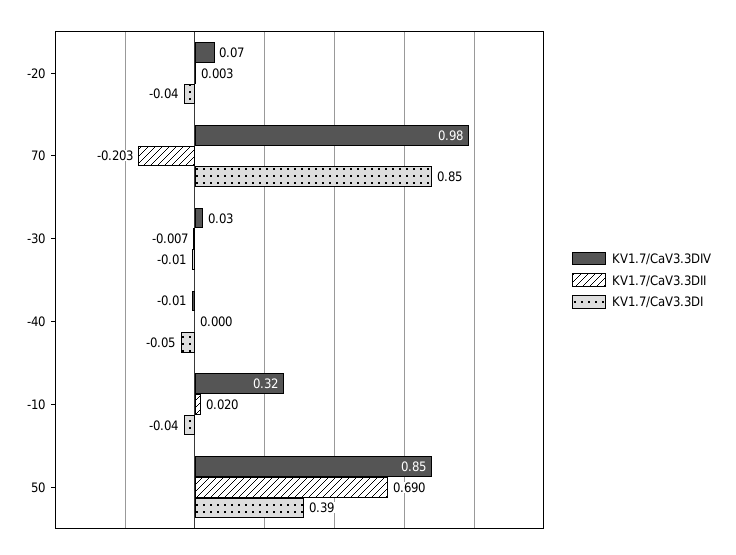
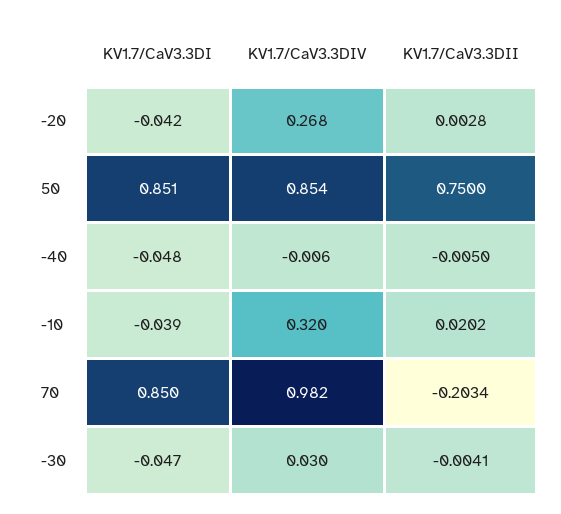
KV1.7/CaV3.3DIV, -20: 0.07 -> 0.268
KV1.7/CaV3.3DII, -30: -0.007 -> -0.0041
KV1.7/CaV3.3DI, -30: -0.01 -> -0.047
KV1.7/CaV3.3DII, -40: 0 -> -0.005
KV1.7/CaV3.3DII, 50: 0.69 -> 0.75
KV1.7/CaV3.3DI, 50: 0.39 -> 0.851

